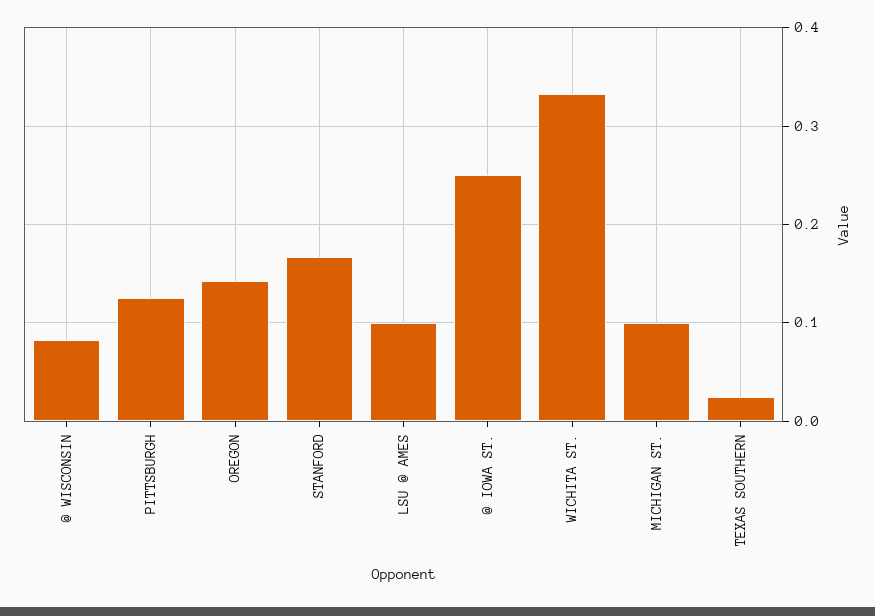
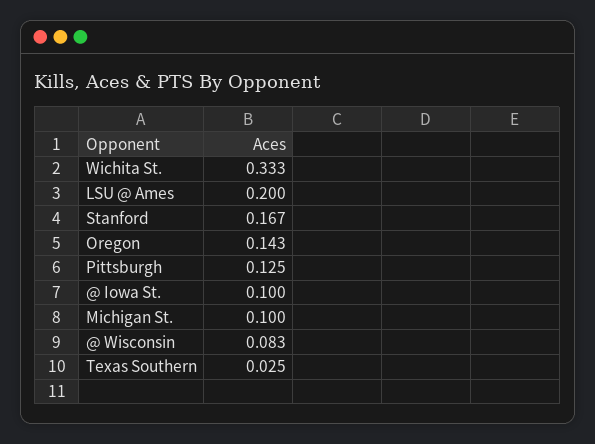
LSU @ AMES: 0.1 -> 0.2
@ IOWA ST.: 0.25 -> 0.1

